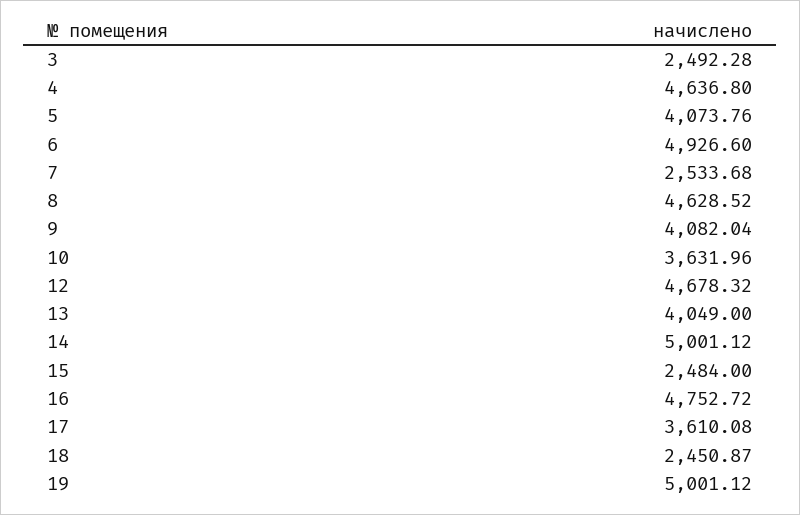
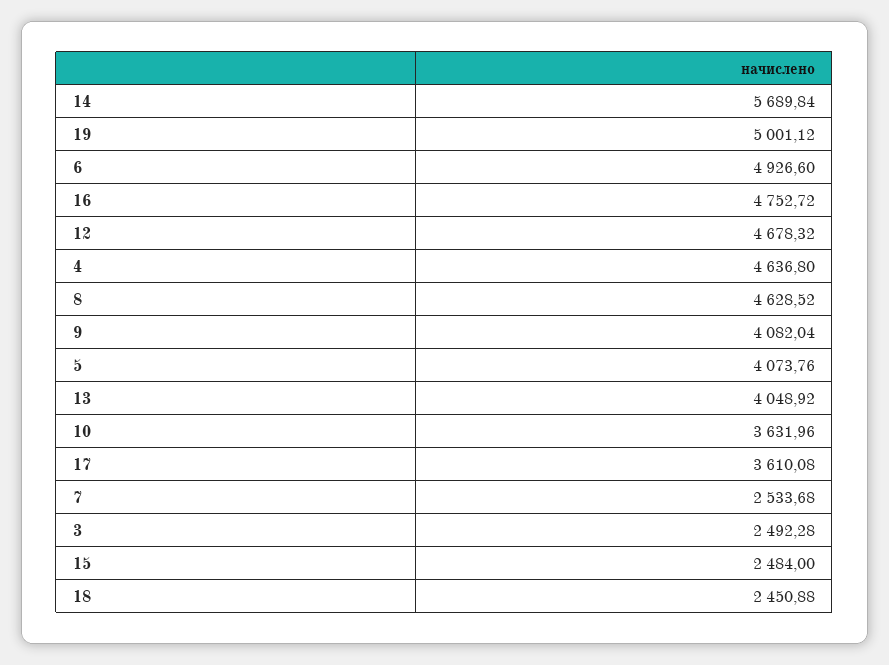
13: 4049 -> 4048.92
14: 5001.12 -> 5689.84
18: 2450.87 -> 2450.88

